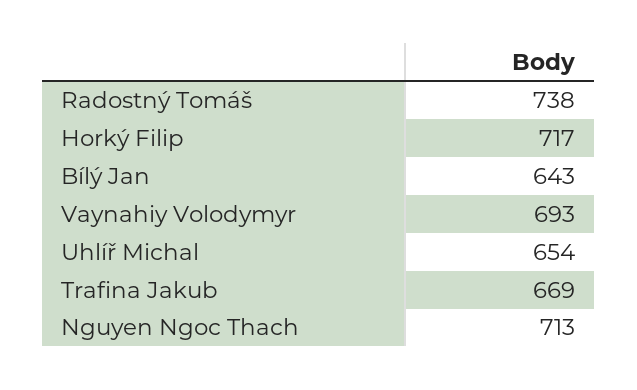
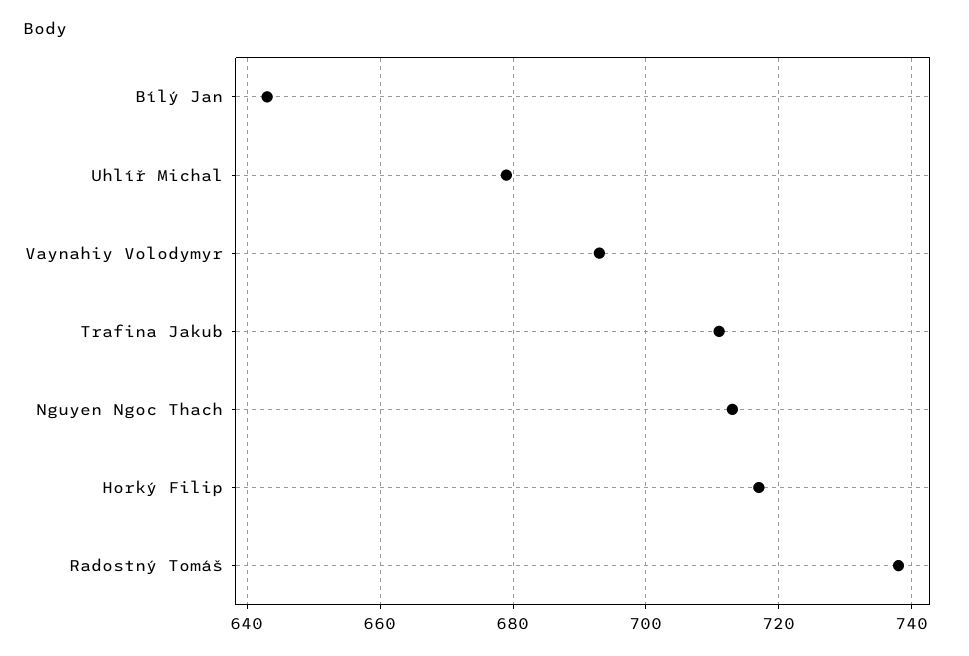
Uhlíř Michal: 654 -> 680
Trafina Jakub: 669 -> 710

